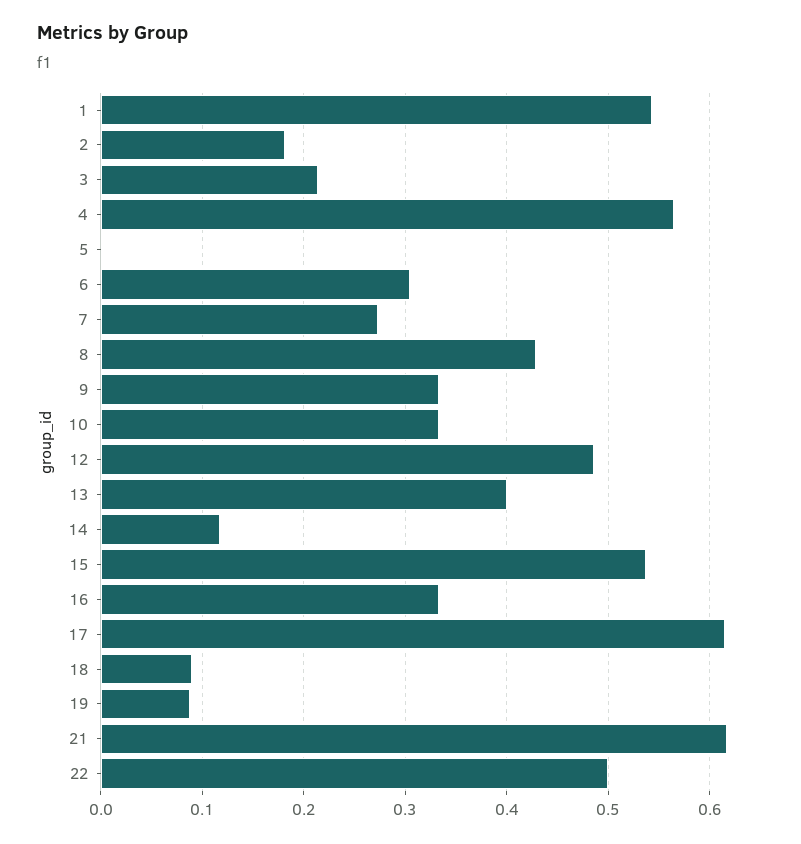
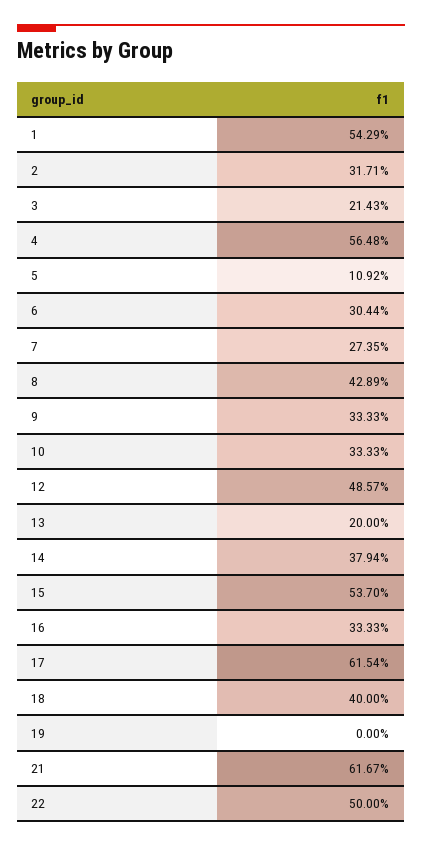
2: 0.18 -> 0.3171
5: 0 -> 0.1092
13: 0.4 -> 0.2
14: 0.12 -> 0.3794
18: 0.09 -> 0.4
19: 0.09 -> 0

